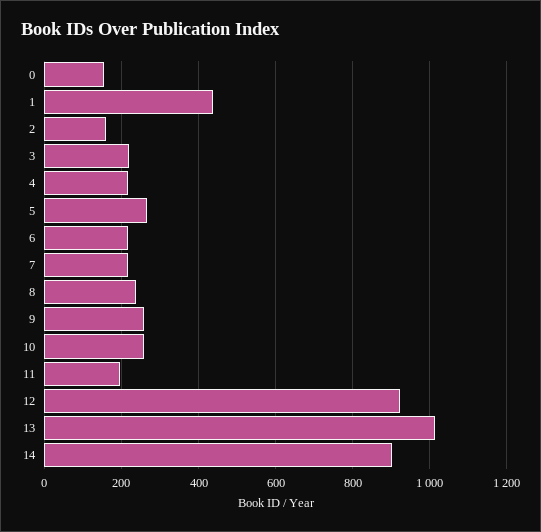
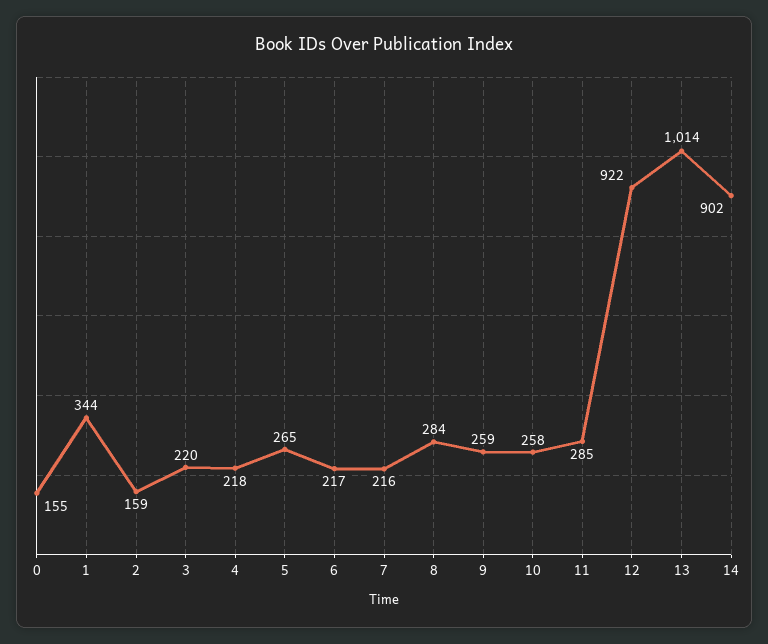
1: 440 -> 344
8: 240 -> 284
11: 200 -> 285

